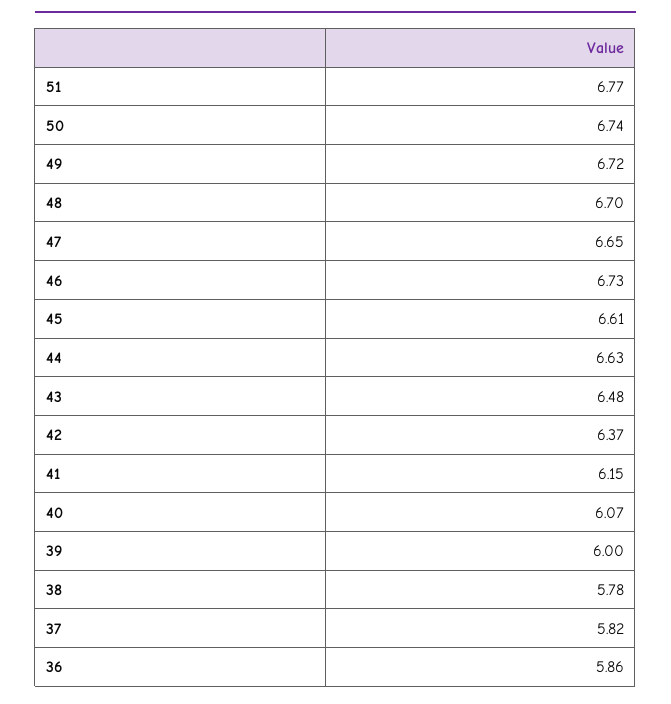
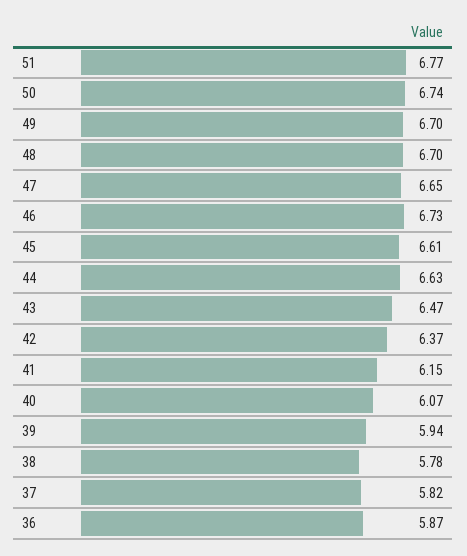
49: 6.72 -> 6.7
43: 6.48 -> 6.47
39: 6 -> 5.94
36: 5.86 -> 5.87

